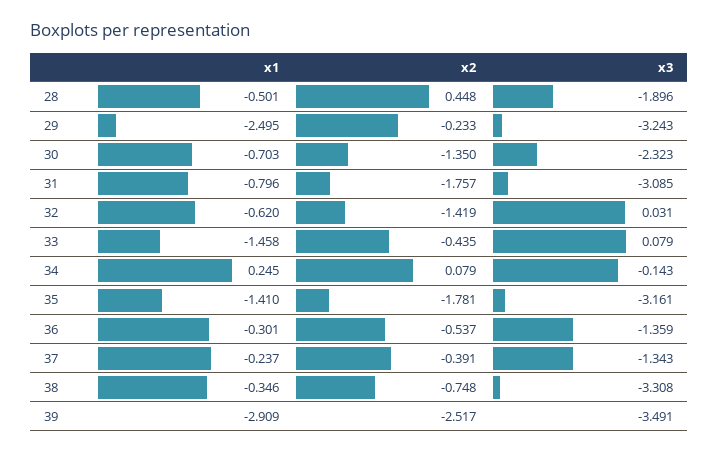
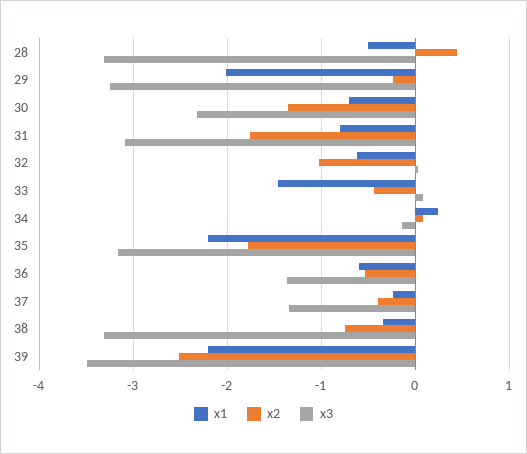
x3, 28: -1.896 -> -3.3
x1, 29: -2.495 -> -2
x2, 32: -1.419 -> -1
x1, 35: -1.41 -> -2.2
x1, 36: -0.301 -> -0.6
x1, 39: -2.909 -> -2.2

